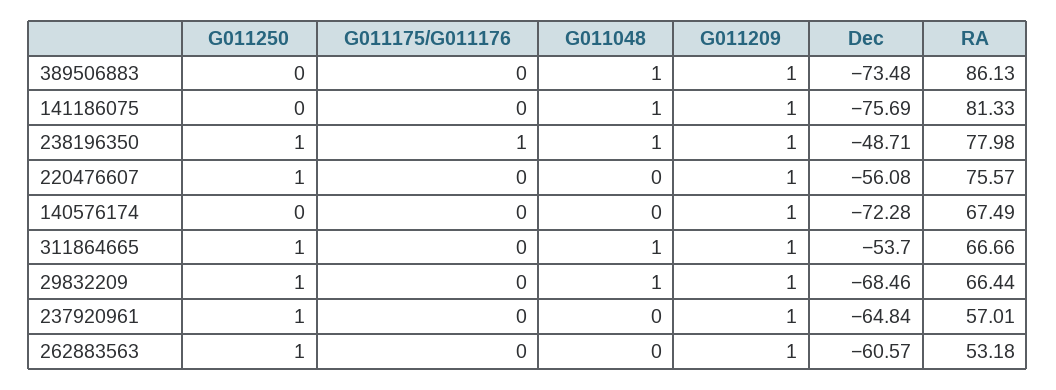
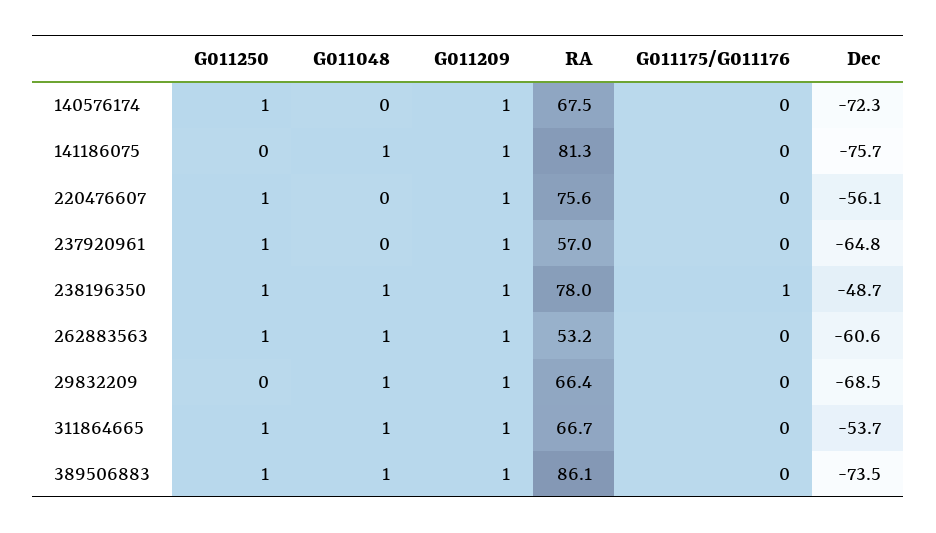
G011250, 389506883: 0 -> 1
G011250, 140576174: 0 -> 1
G011250, 29832209: 1 -> 0
G011048, 262883563: 0 -> 1

